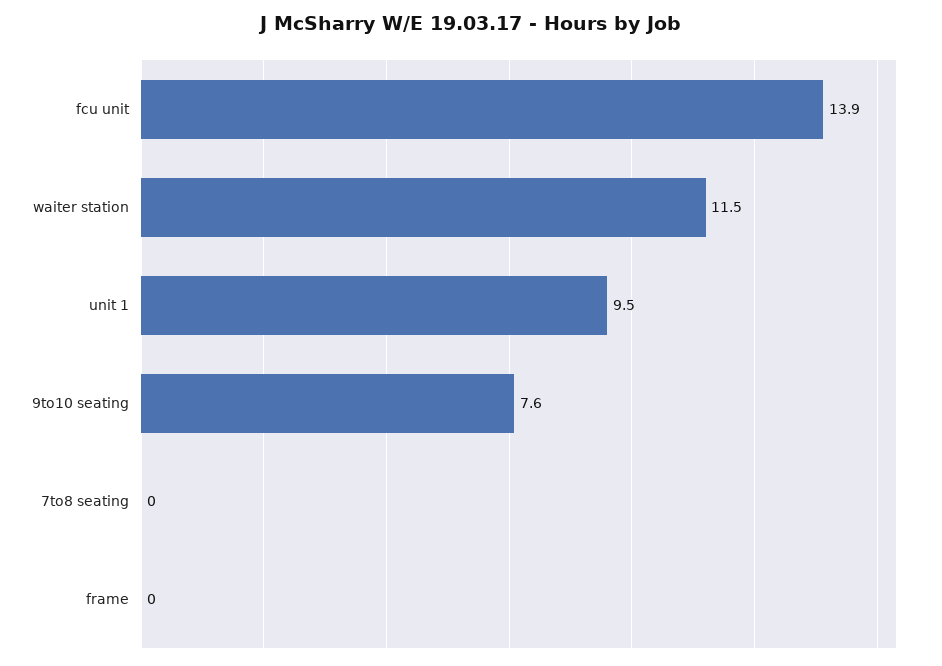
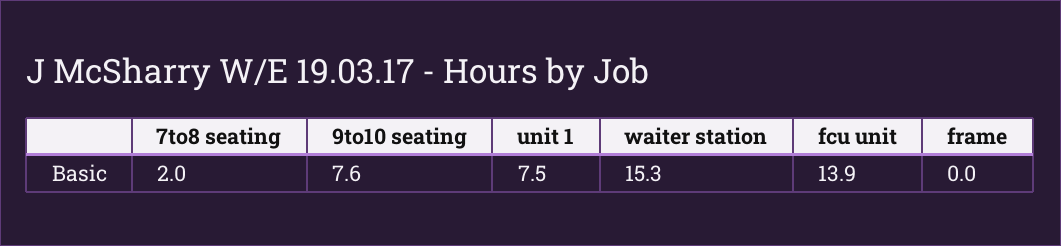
waiter station: 11.5 -> 15.3
unit 1: 9.5 -> 7.5
7to8 seating: 0 -> 2

